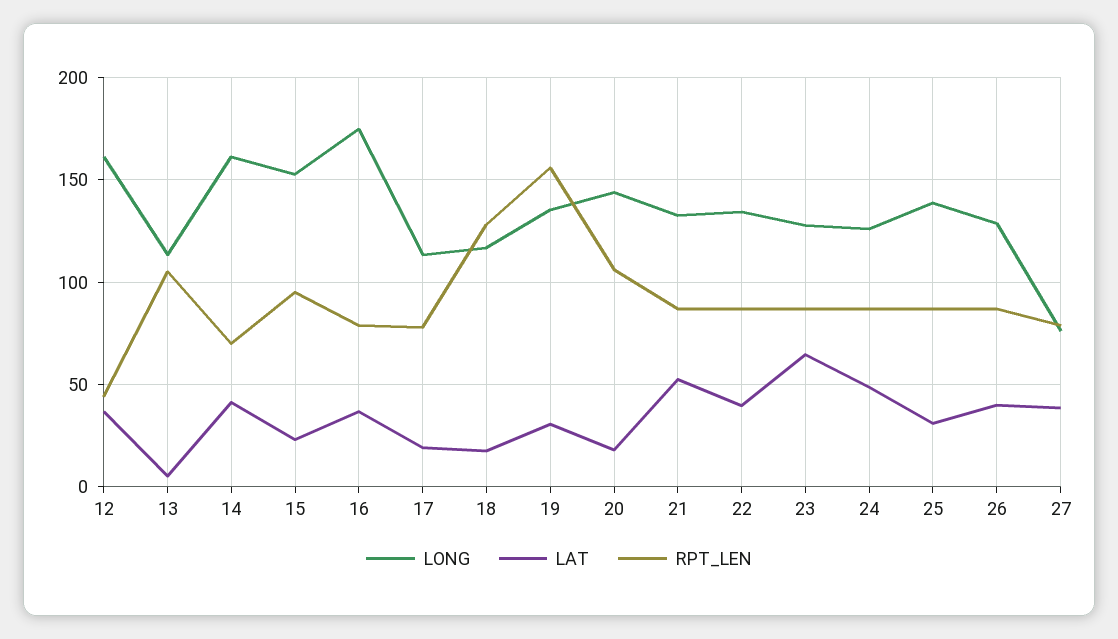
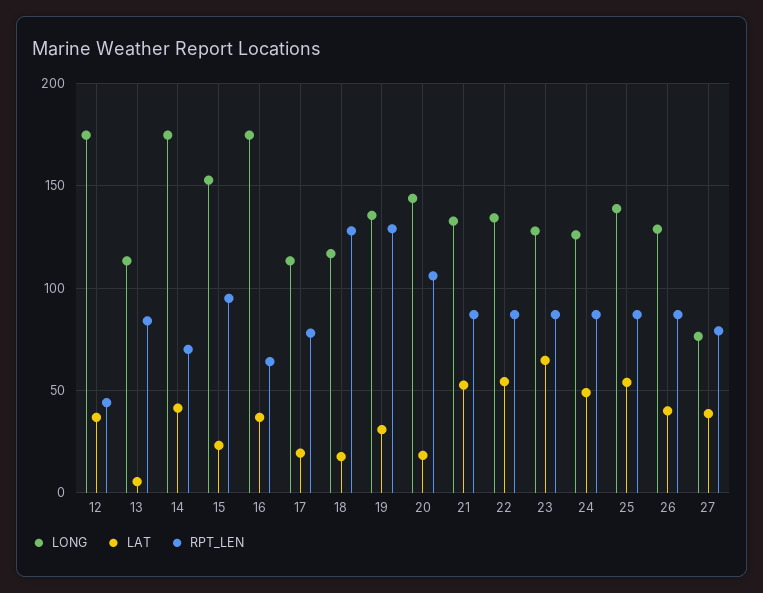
LONG, 12: 160 -> 175
RPT_LEN, 13: 105 -> 85
LONG, 14: 160 -> 175
RPT_LEN, 16: 80 -> 65
RPT_LEN, 19: 155 -> 130
LAT, 22: 40 -> 55
LAT, 25: 30 -> 55

